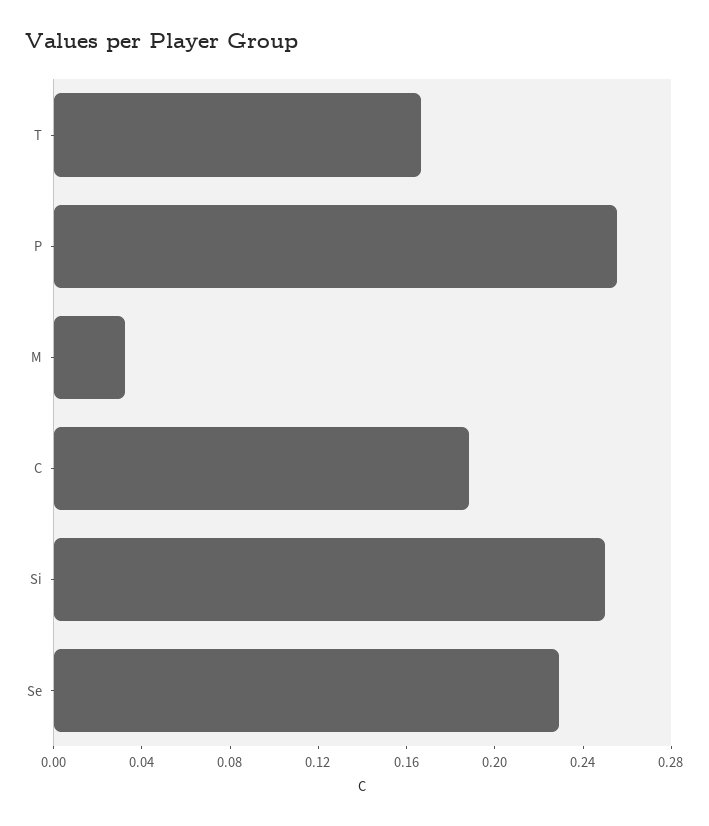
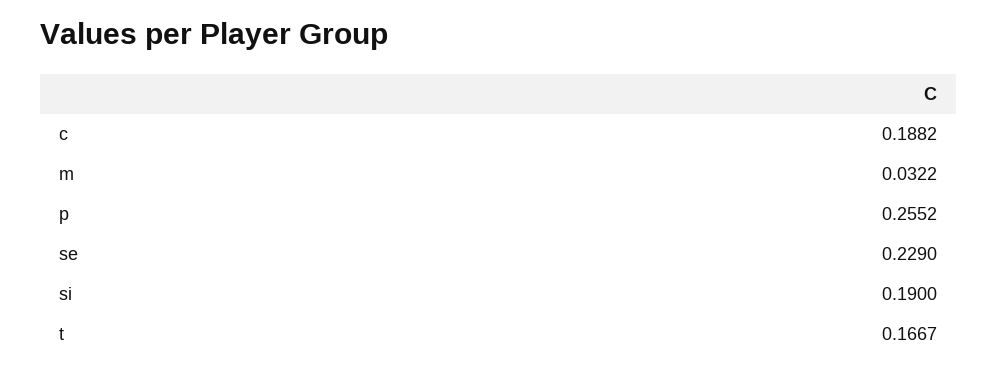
Si: 0.25 -> 0.19

